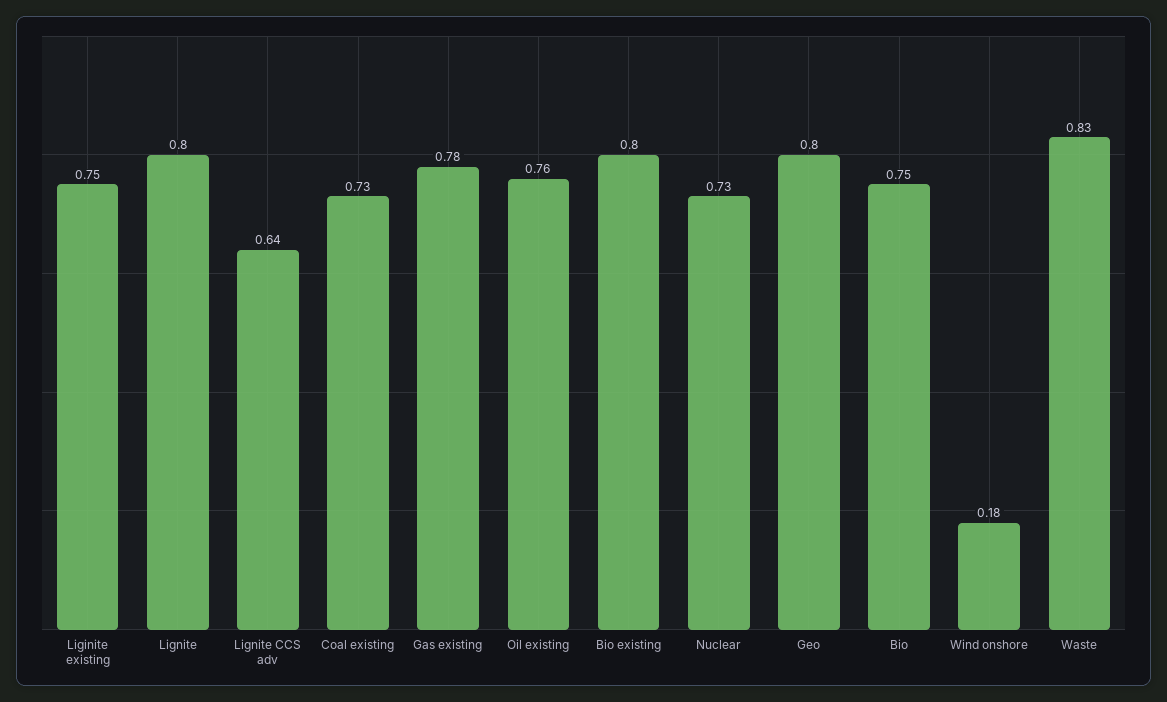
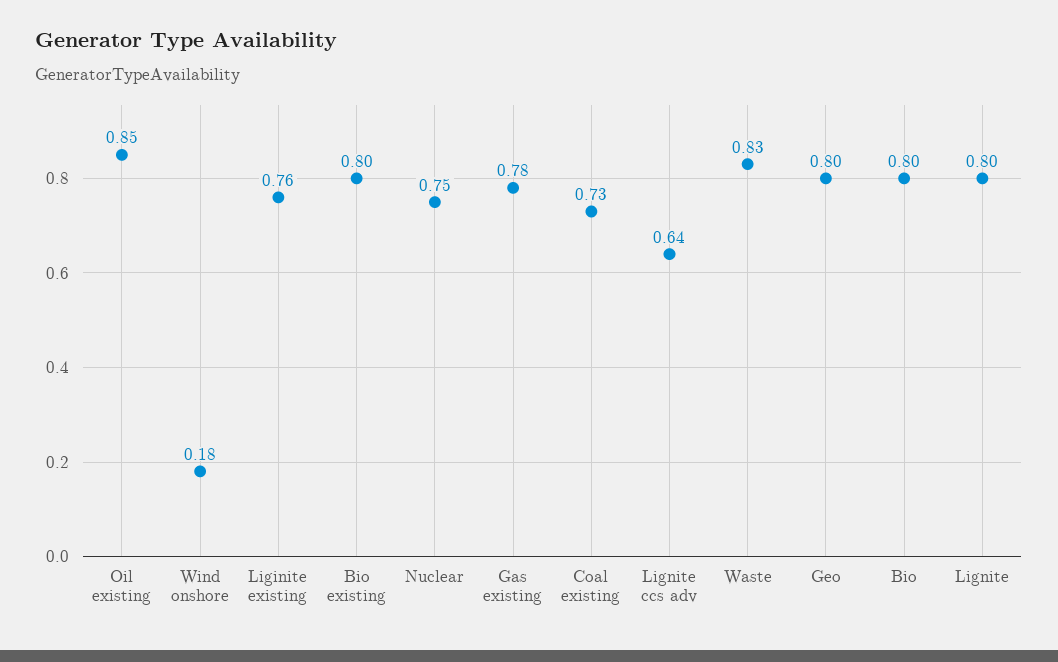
Liginite existing: 0.75 -> 0.76
Oil existing: 0.76 -> 0.85
Nuclear: 0.73 -> 0.75
Bio: 0.75 -> 0.8

